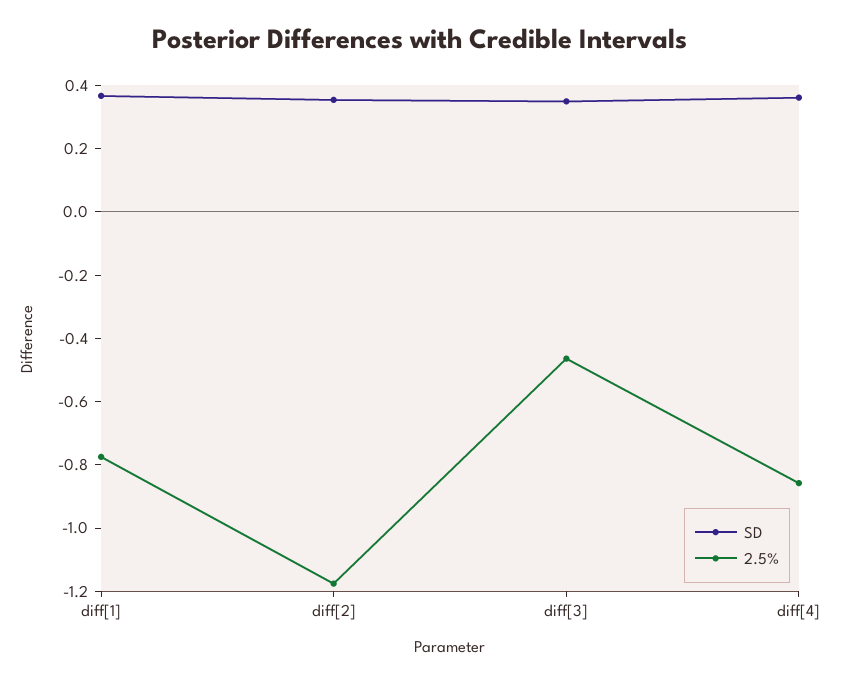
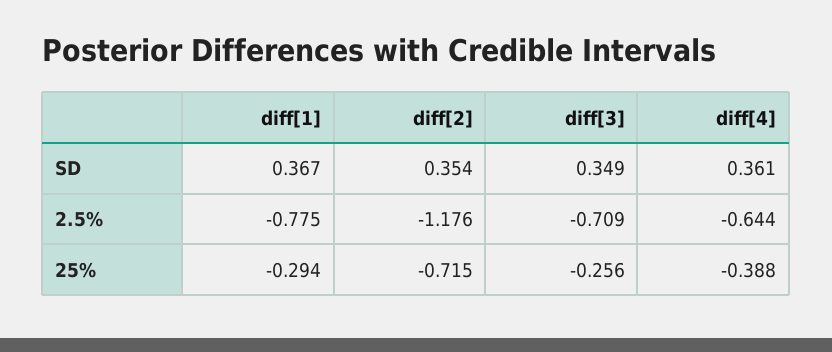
2.5%, diff[3]: -0.45 -> -0.709
2.5%, diff[4]: -0.85 -> -0.644
25%, diff[1]: none -> -0.294
25%, diff[2]: none -> -0.715
25%, diff[3]: none -> -0.256
25%, diff[4]: none -> -0.388

